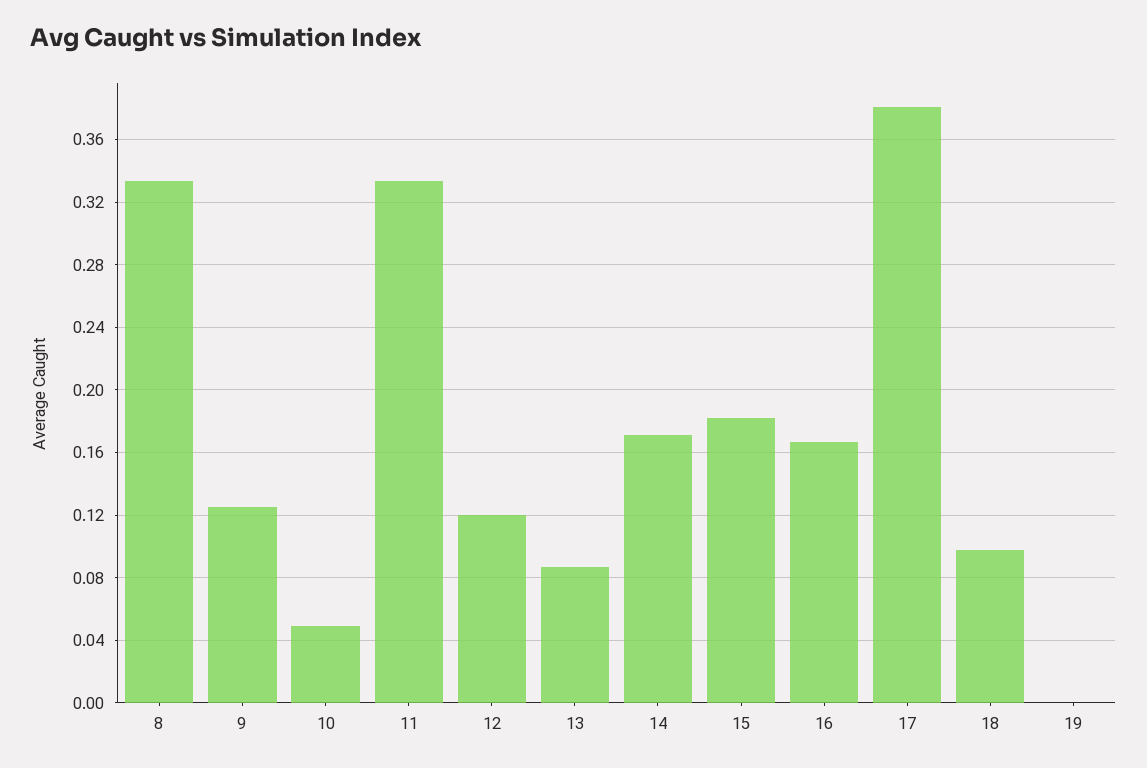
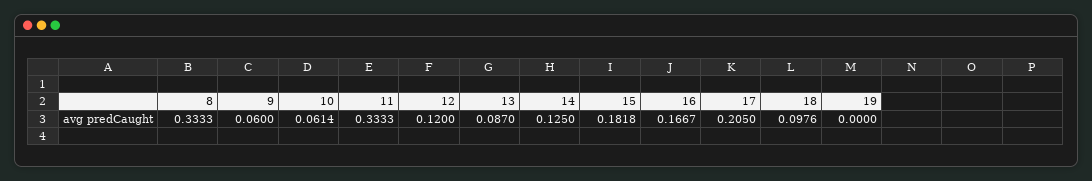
9: 0.125 -> 0.06
10: 0.05 -> 0.0614
14: 0.17 -> 0.125
17: 0.38 -> 0.205

